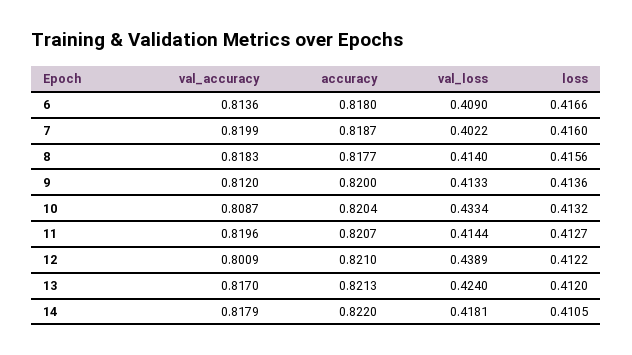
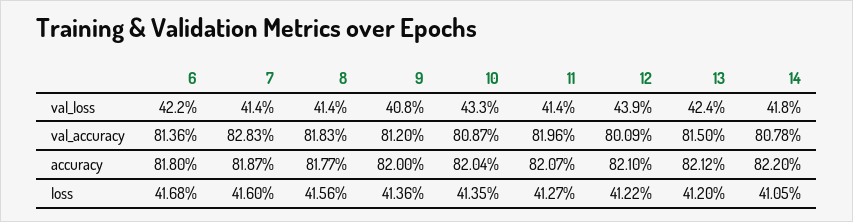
val_loss, 6: 0.409 -> 0.422
loss, 6: 0.4166 -> 0.4168
val_accuracy, 7: 0.8199 -> 0.8283
val_loss, 7: 0.4022 -> 0.414
val_loss, 9: 0.4133 -> 0.408
loss, 10: 0.4132 -> 0.4135
val_accuracy, 13: 0.817 -> 0.815
accuracy, 13: 0.8213 -> 0.8212
val_accuracy, 14: 0.8179 -> 0.8078

